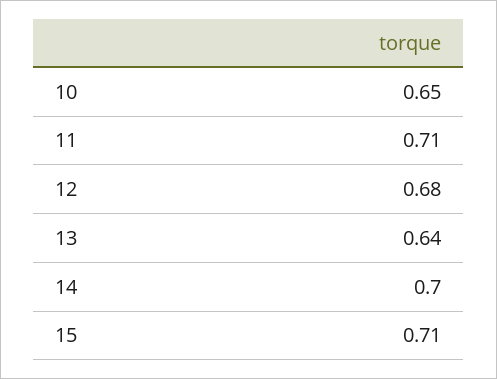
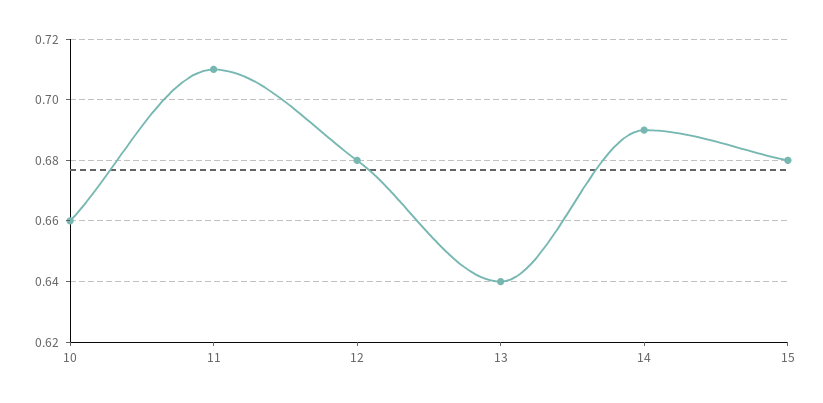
10: 0.65 -> 0.66
14: 0.7 -> 0.69
15: 0.71 -> 0.68

